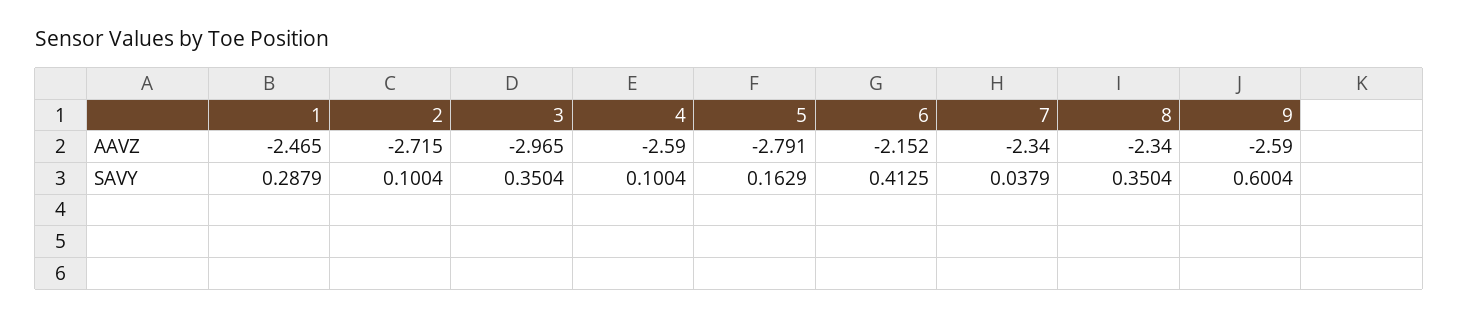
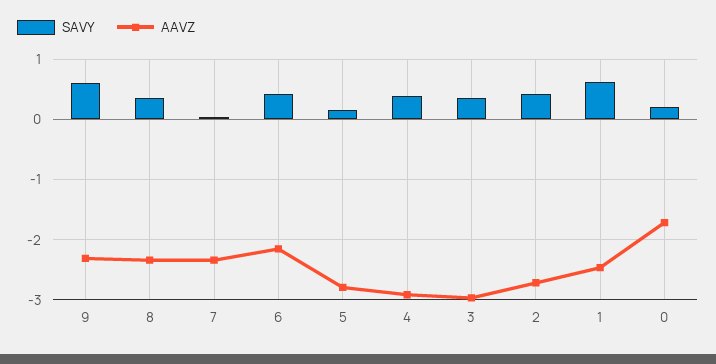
AAVZ, 4: -2.59 -> -2.9
AAVZ, 9: -2.59 -> -2.3
SAVY, 1: 0.2879 -> 0.6
SAVY, 2: 0.1004 -> 0.4
SAVY, 4: 0.1004 -> 0.4
SAVY, 0: none -> 0.2
AAVZ, 0: none -> -1.7

